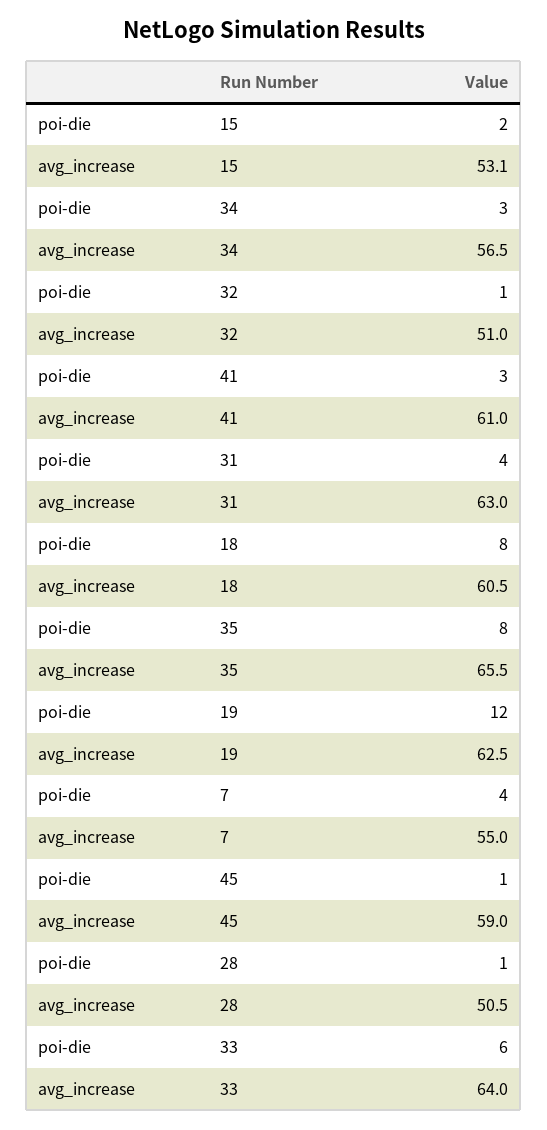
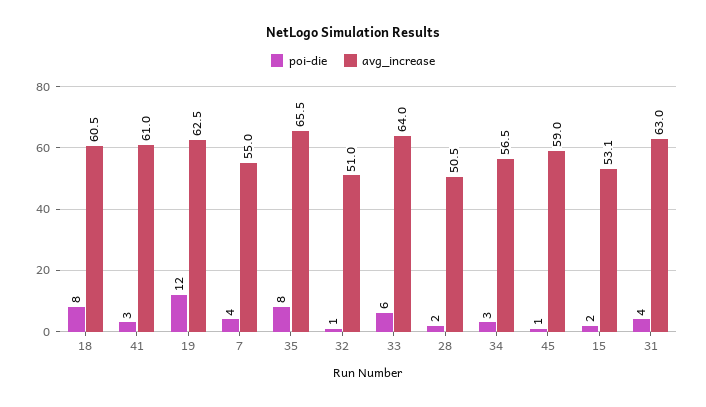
poi-die, 28: 1 -> 2

